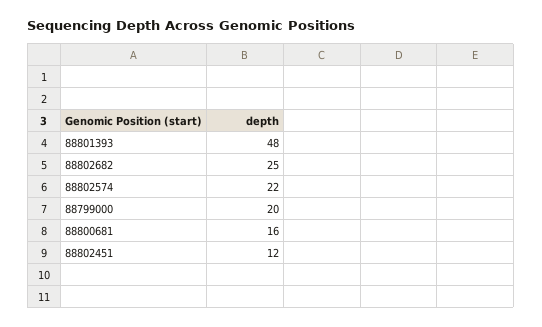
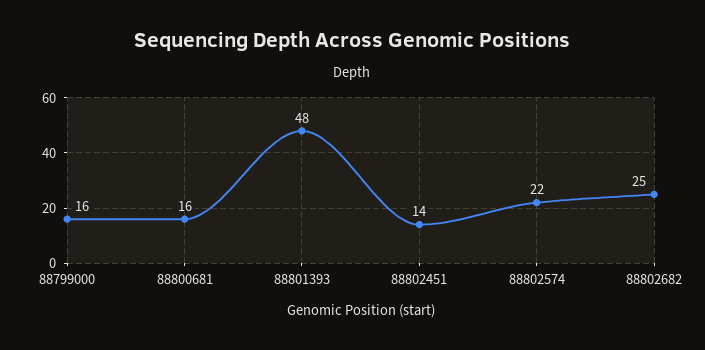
88799000: 20 -> 16
88802451: 12 -> 14

